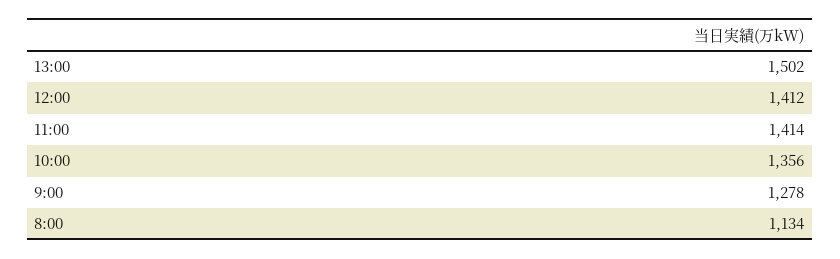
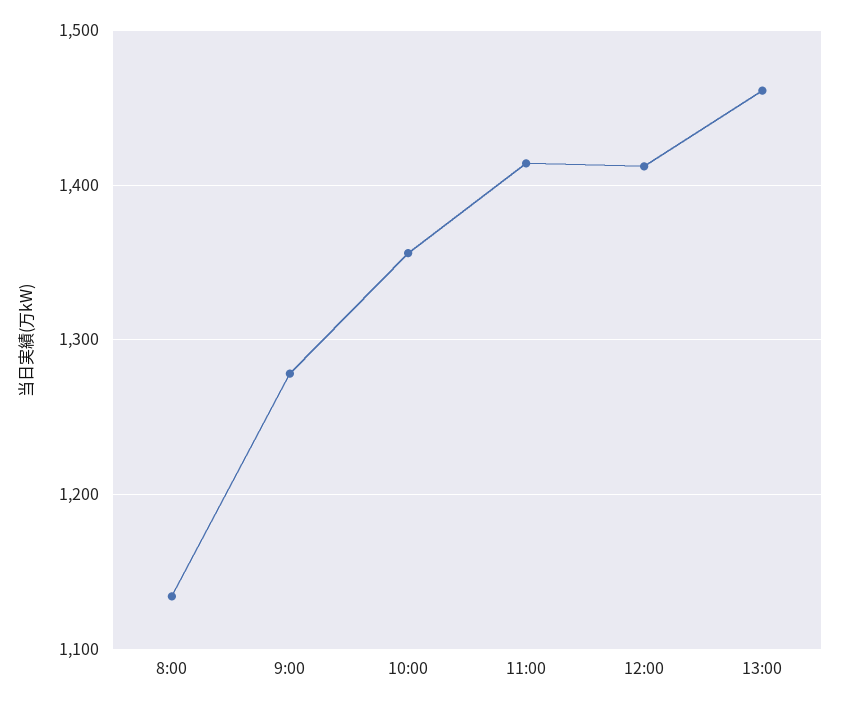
13:00: 1502 -> 1460

